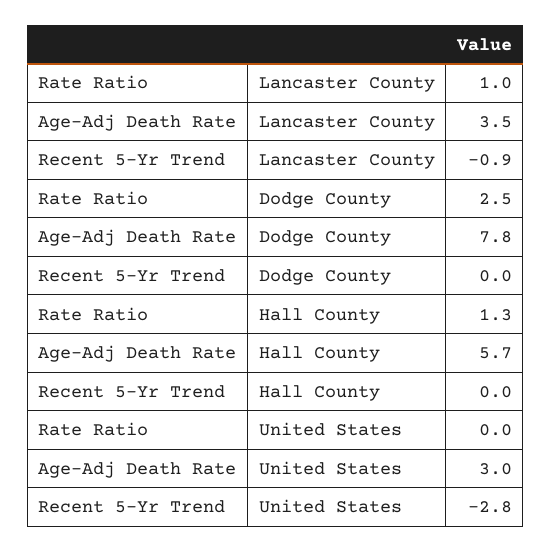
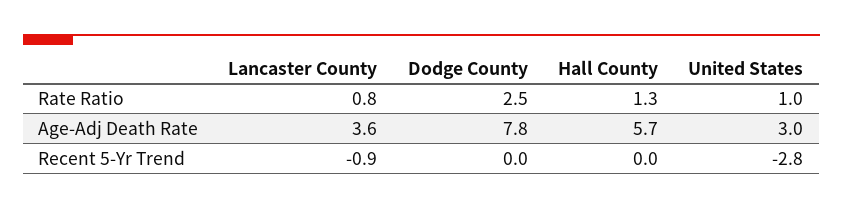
Rate Ratio, Lancaster County: 1 -> 0.8
Age-Adj Death Rate, Lancaster County: 3.5 -> 3.6
Rate Ratio, United States: 0 -> 1

